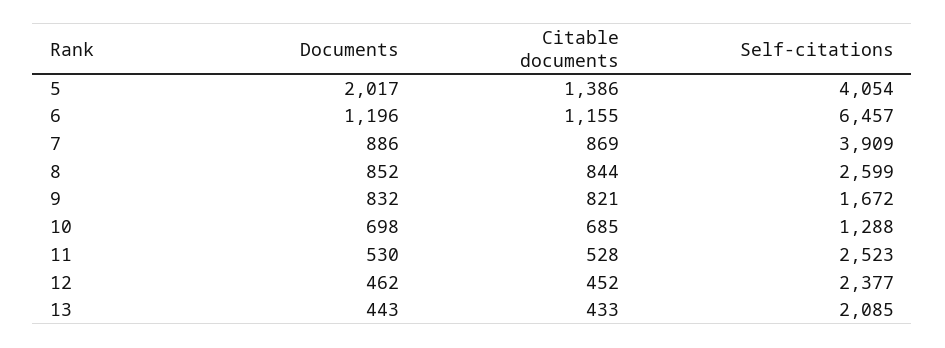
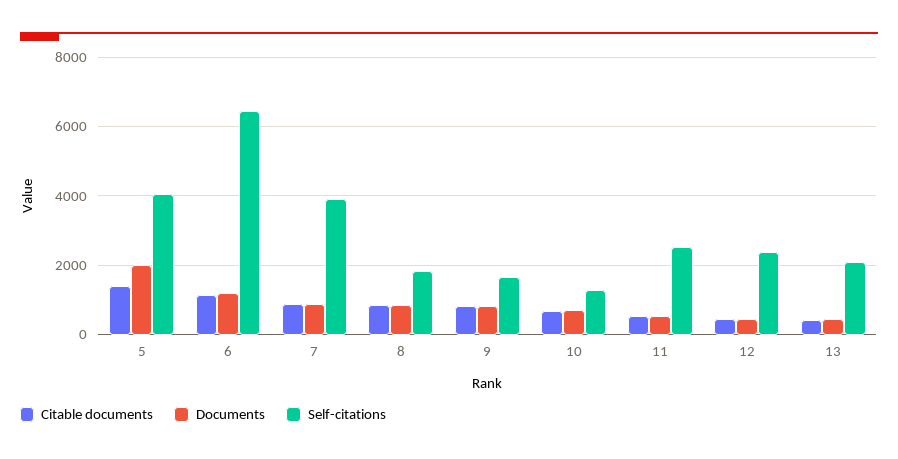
Self-citations, 8: 2599 -> 1800

